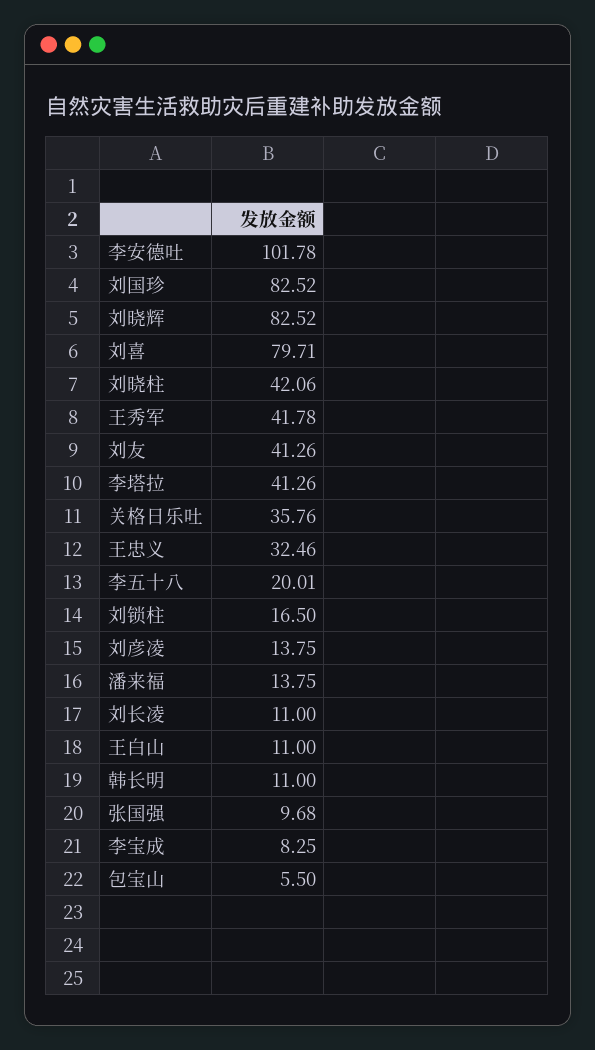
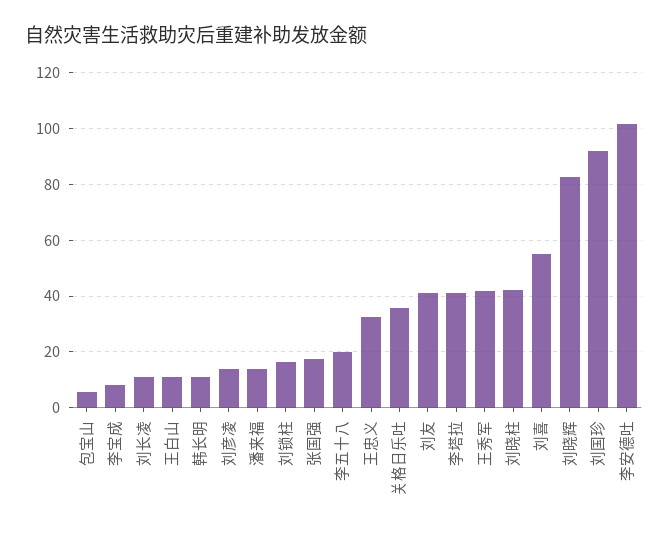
刘国珍: 82.52 -> 92.5
刘喜: 79.71 -> 55
张国强: 9.68 -> 17.5

